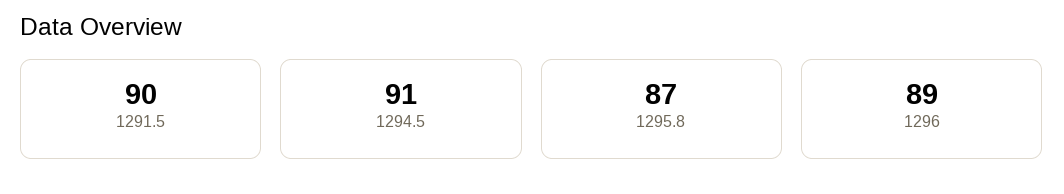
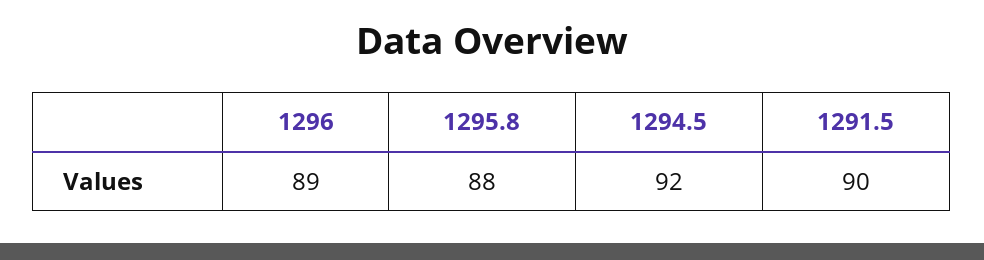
1294.5: 91 -> 92
1295.8: 87 -> 88

